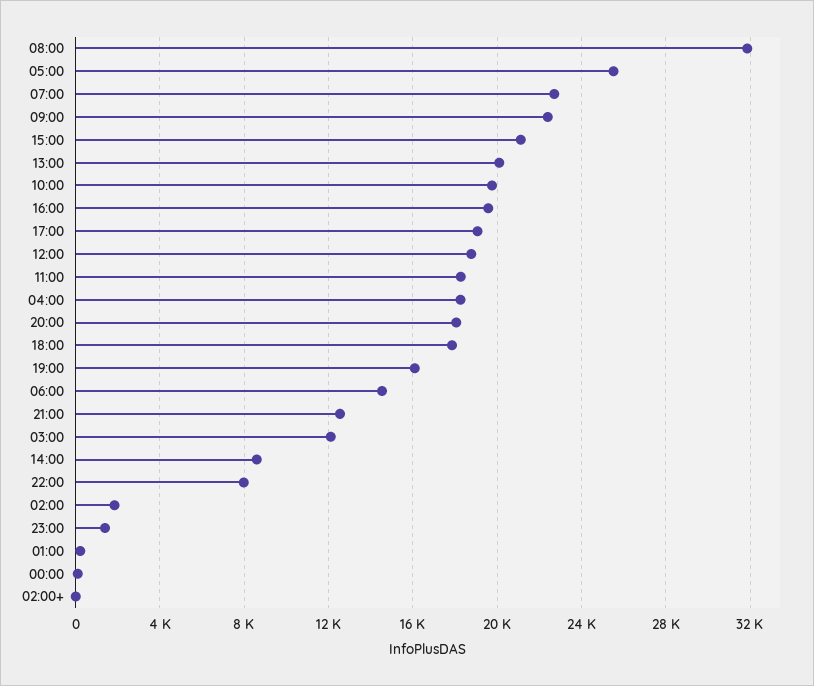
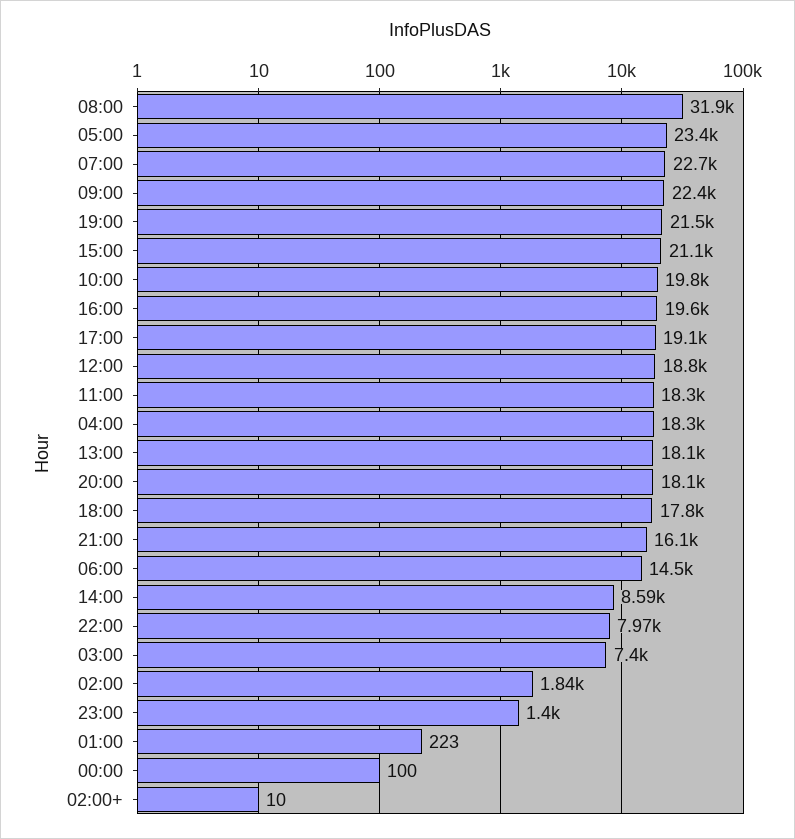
05:00: 25500 -> 23400
13:00: 20000 -> 18100
19:00: 16000 -> 21500
21:00: 12500 -> 16100
03:00: 12000 -> 7400

